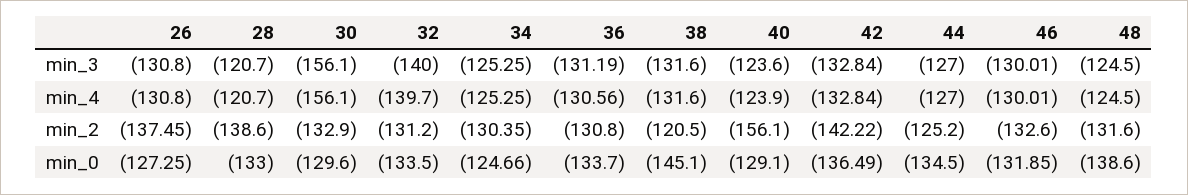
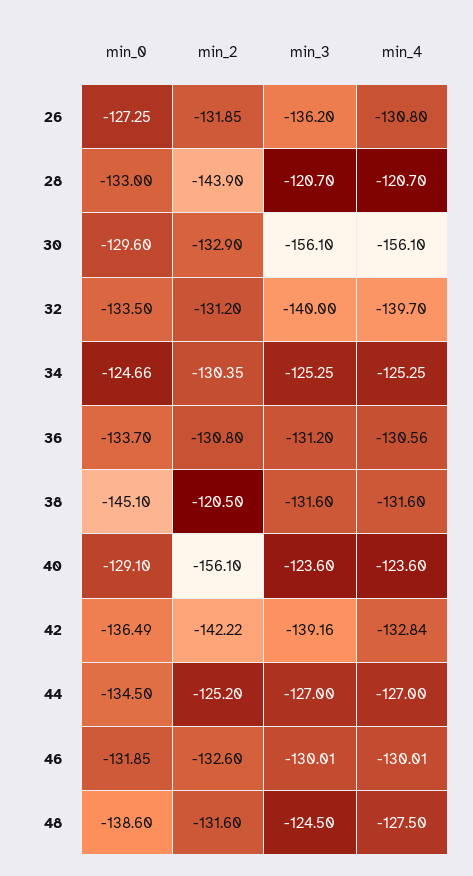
26, min_3: -130.8 -> -136.2
36, min_3: -131.19 -> -131.2
42, min_3: -132.84 -> -139.16
40, min_4: -123.9 -> -123.6
48, min_4: -124.5 -> -127.5
26, min_2: -137.45 -> -131.85
28, min_2: -138.6 -> -143.9

